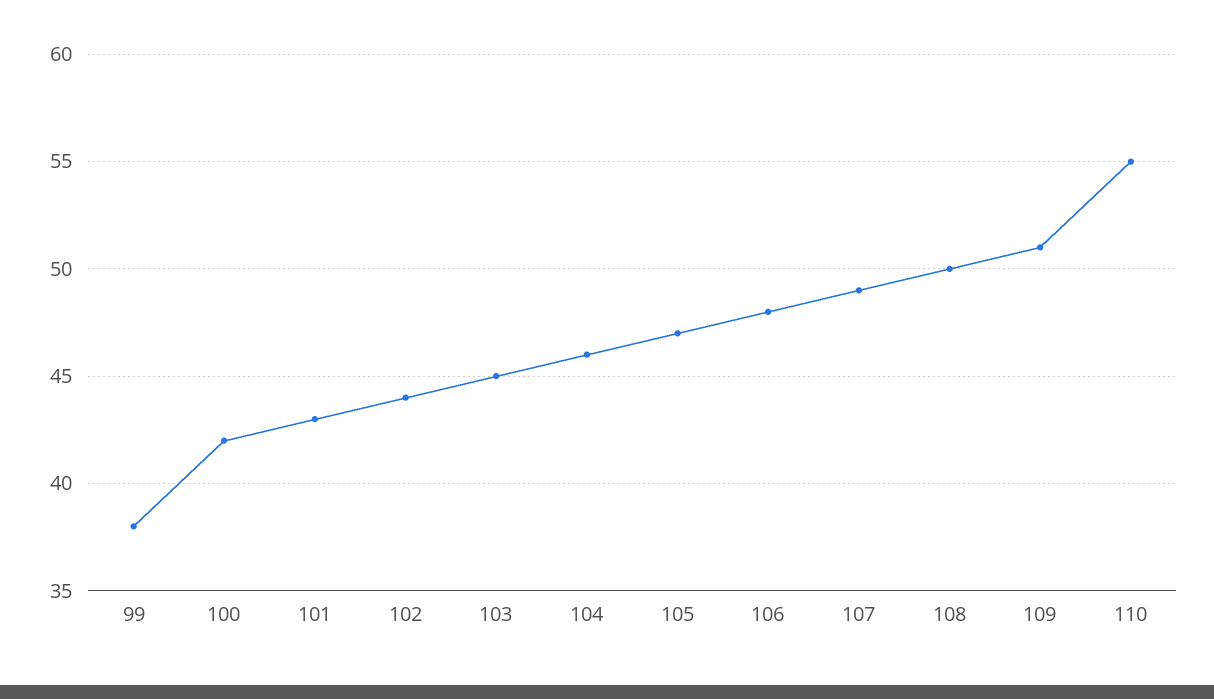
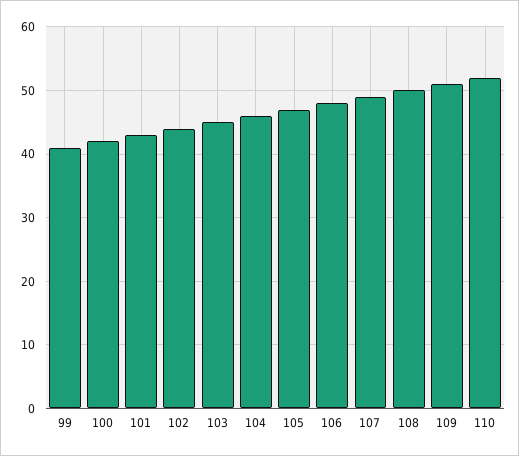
99: 38 -> 41
110: 55 -> 52

